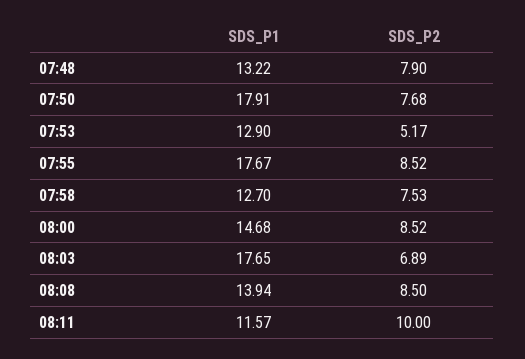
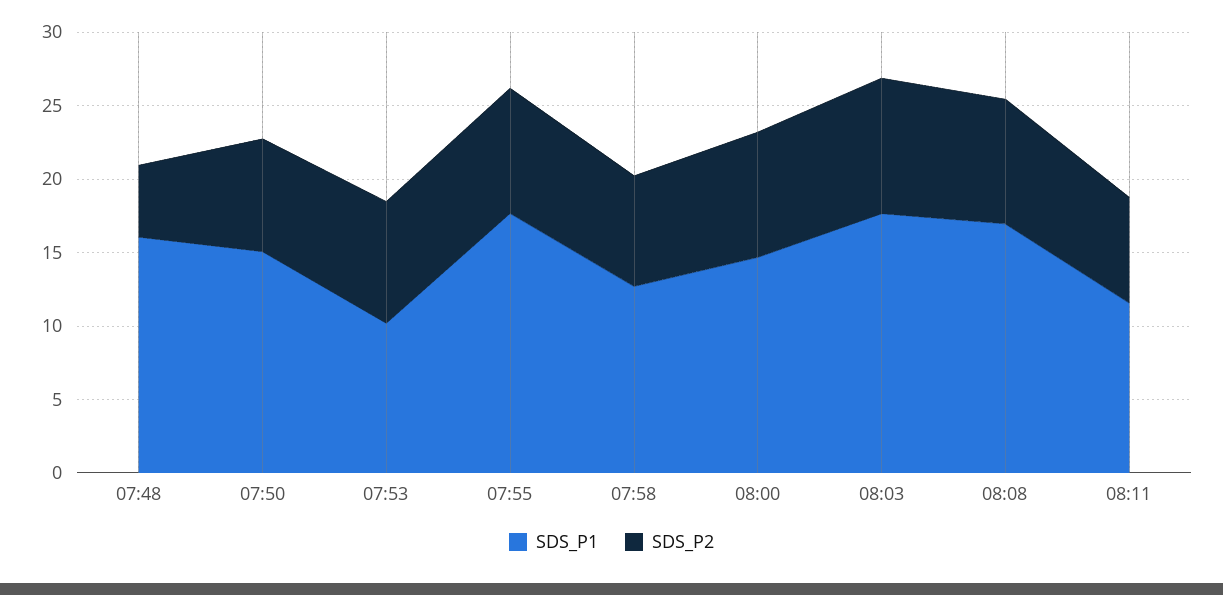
SDS_P1, 07:48: 13.22 -> 16
SDS_P2, 07:48: 7.9 -> 5
SDS_P1, 07:50: 17.91 -> 15
SDS_P1, 07:53: 12.9 -> 10
SDS_P2, 07:53: 5.17 -> 8
SDS_P2, 08:03: 6.89 -> 9
SDS_P1, 08:08: 13.94 -> 17
SDS_P2, 08:11: 10 -> 7

